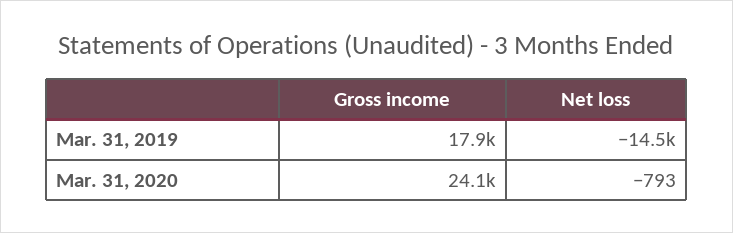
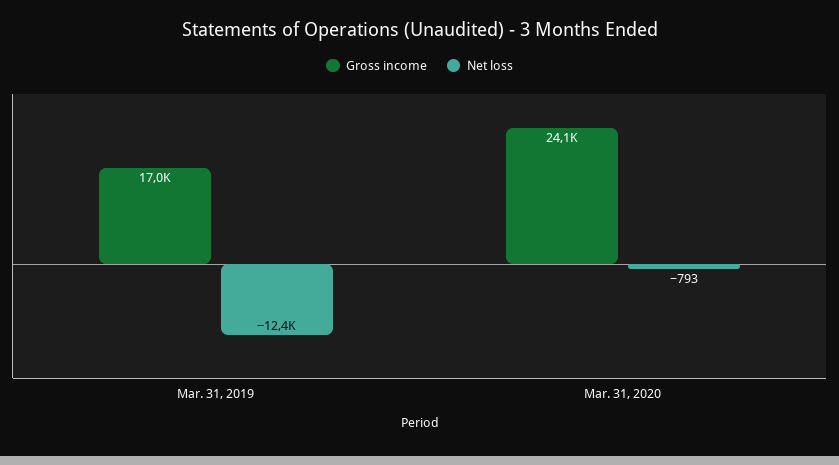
Gross income, Mar. 31, 2019: 17900 -> 17000
Net loss, Mar. 31, 2019: -14500 -> -12400

